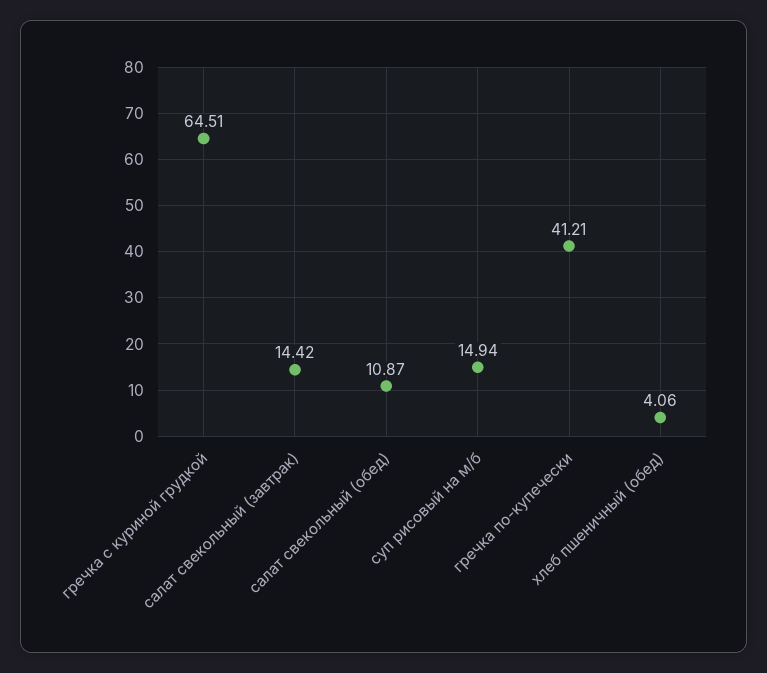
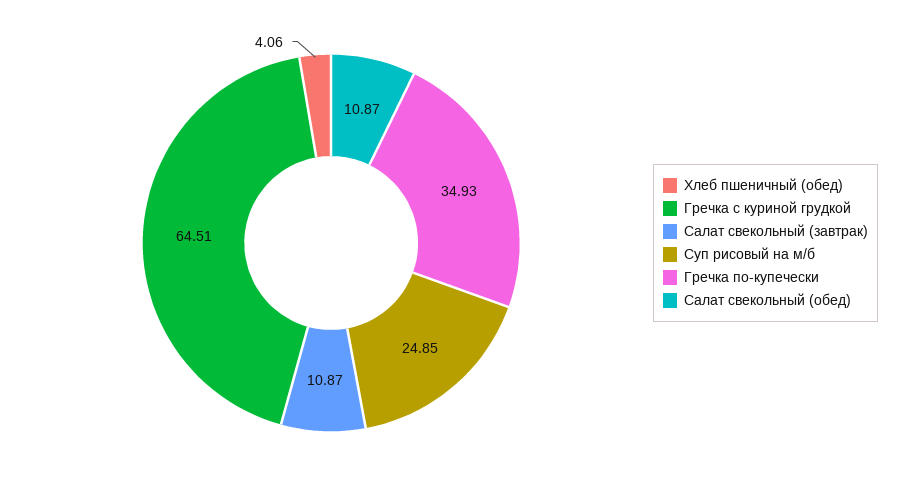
салат свекольный (завтрак): 14.42 -> 10.87
суп рисовый на м/б: 14.94 -> 24.85
гречка по-купечески: 41.21 -> 34.93

